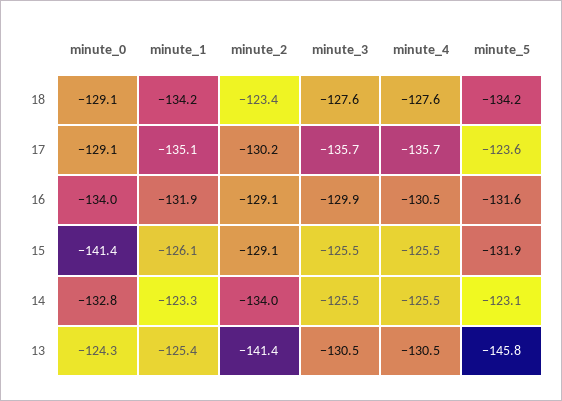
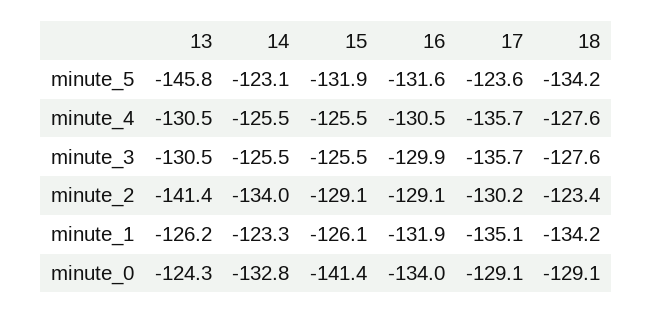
minute_1, 13: -125.4 -> -126.2

